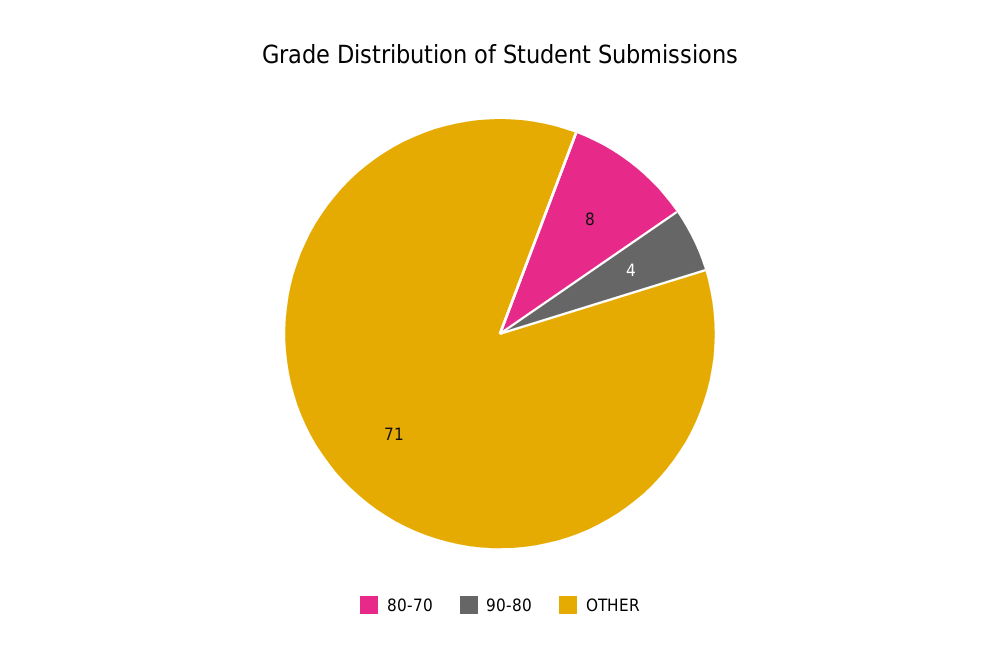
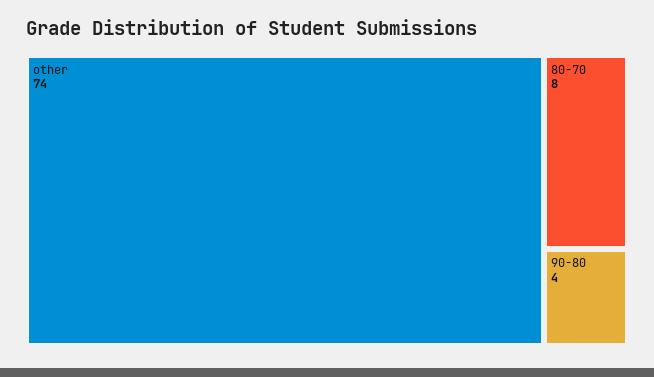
OTHER: 71 -> 74

